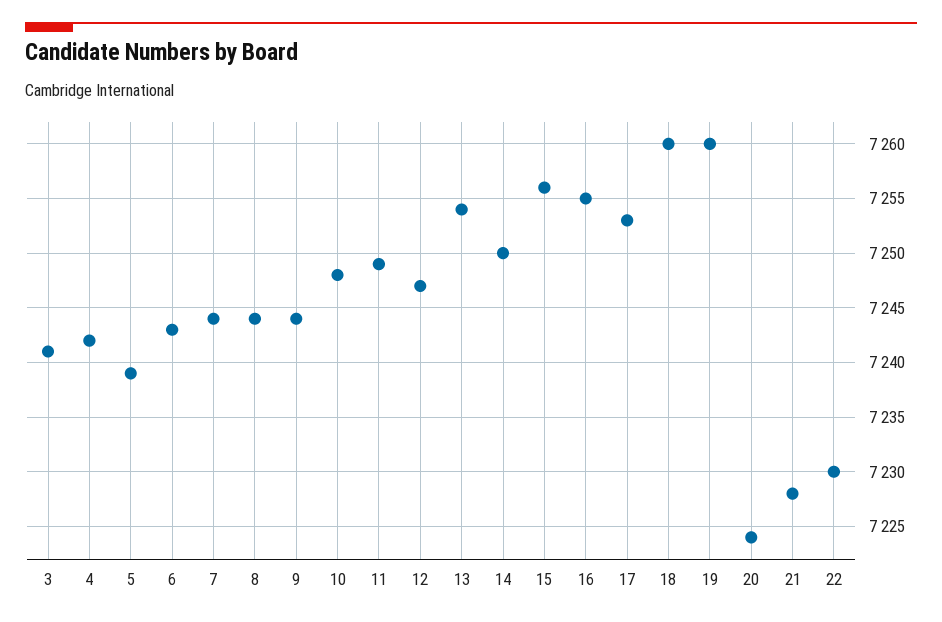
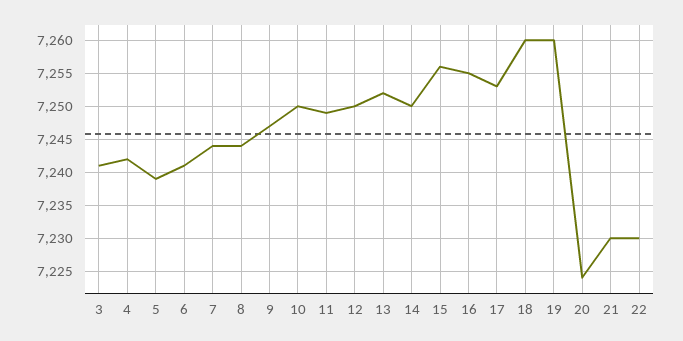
6: 7243 -> 7241
9: 7244 -> 7247
10: 7248 -> 7250
12: 7247 -> 7250
13: 7254 -> 7252
21: 7228 -> 7230

